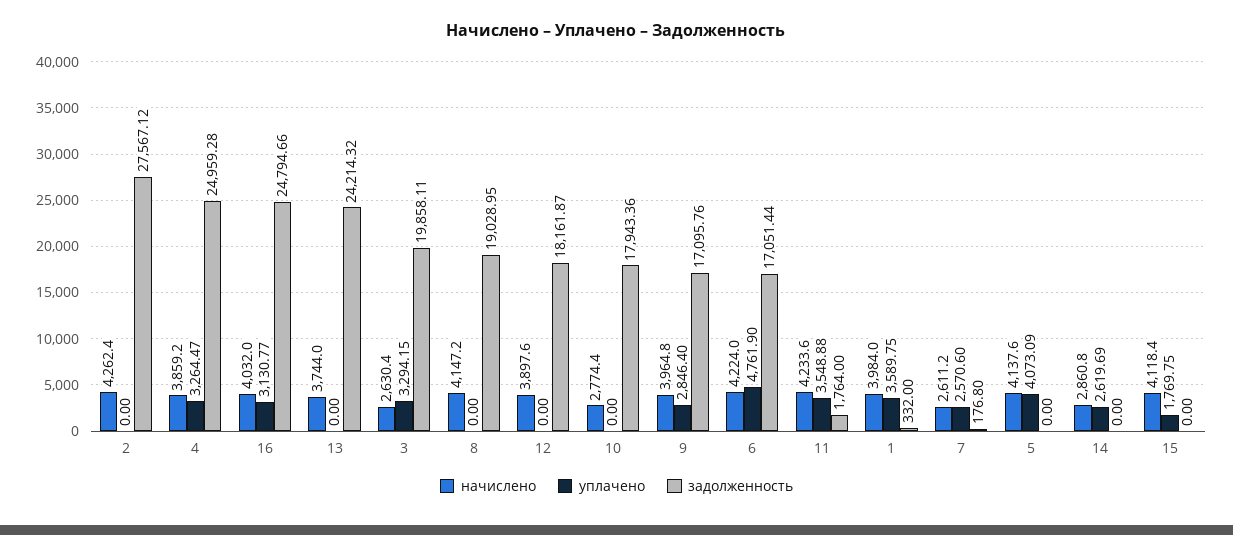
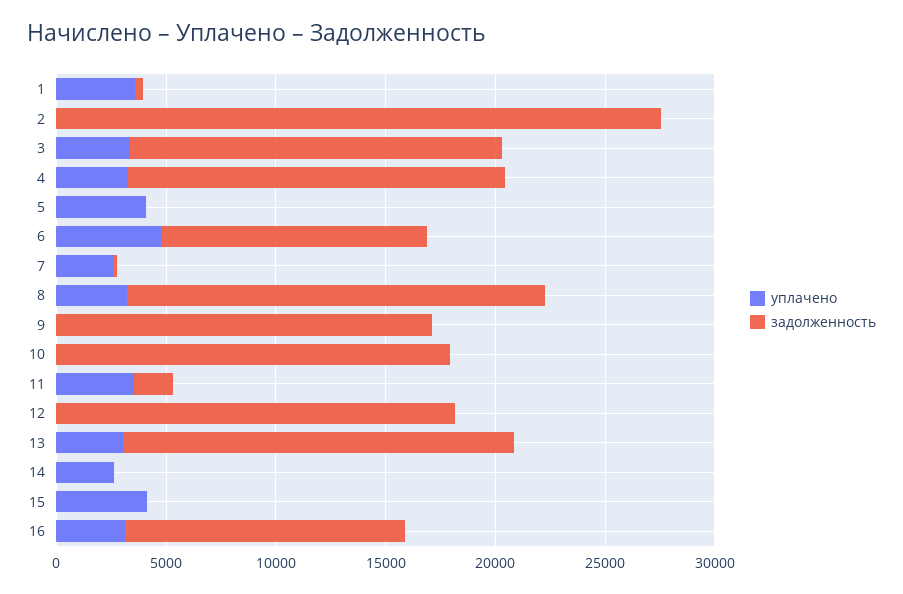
начислено, 2: 4262.4 -> none
начислено, 4: 3859.2 -> none
задолженность, 4: 24959.28 -> 17000
начислено, 16: 4032 -> none
задолженность, 16: 24794.66 -> 13000
начислено, 13: 3744 -> none
уплачено, 13: 0 -> 3000
задолженность, 13: 24214.32 -> 18000
начислено, 3: 2630.4 -> none
задолженность, 3: 19858.11 -> 17000
начислено, 8: 4147.2 -> none
уплачено, 8: 0 -> 3000
начислено, 12: 3897.6 -> none
начислено, 10: 2774.4 -> none
начислено, 9: 3964.8 -> none
уплачено, 9: 2846.4 -> 0
начислено, 6: 4224 -> none
задолженность, 6: 17051.44 -> 12000
начислено, 11: 4233.6 -> none
начислено, 1: 3984 -> none
начислено, 7: 2611.2 -> none
начислено, 5: 4137.6 -> none
начислено, 14: 2860.8 -> none
начислено, 15: 4118.4 -> none
уплачено, 15: 1769.75 -> 4000

